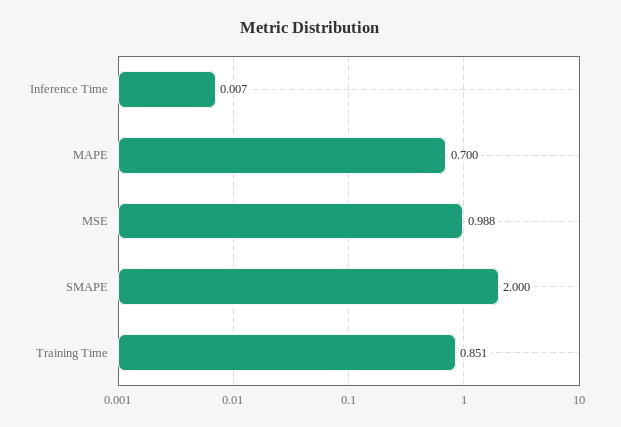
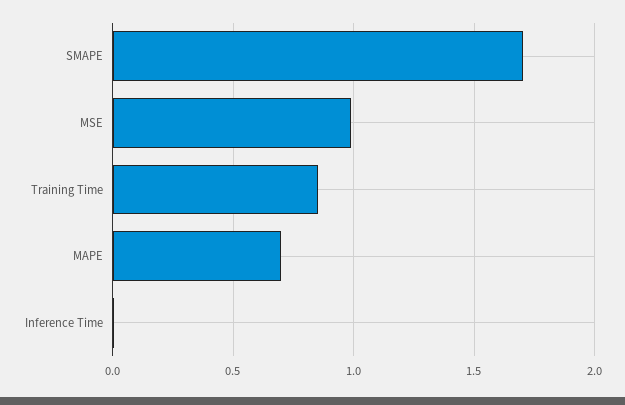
SMAPE: 2 -> 1.7

